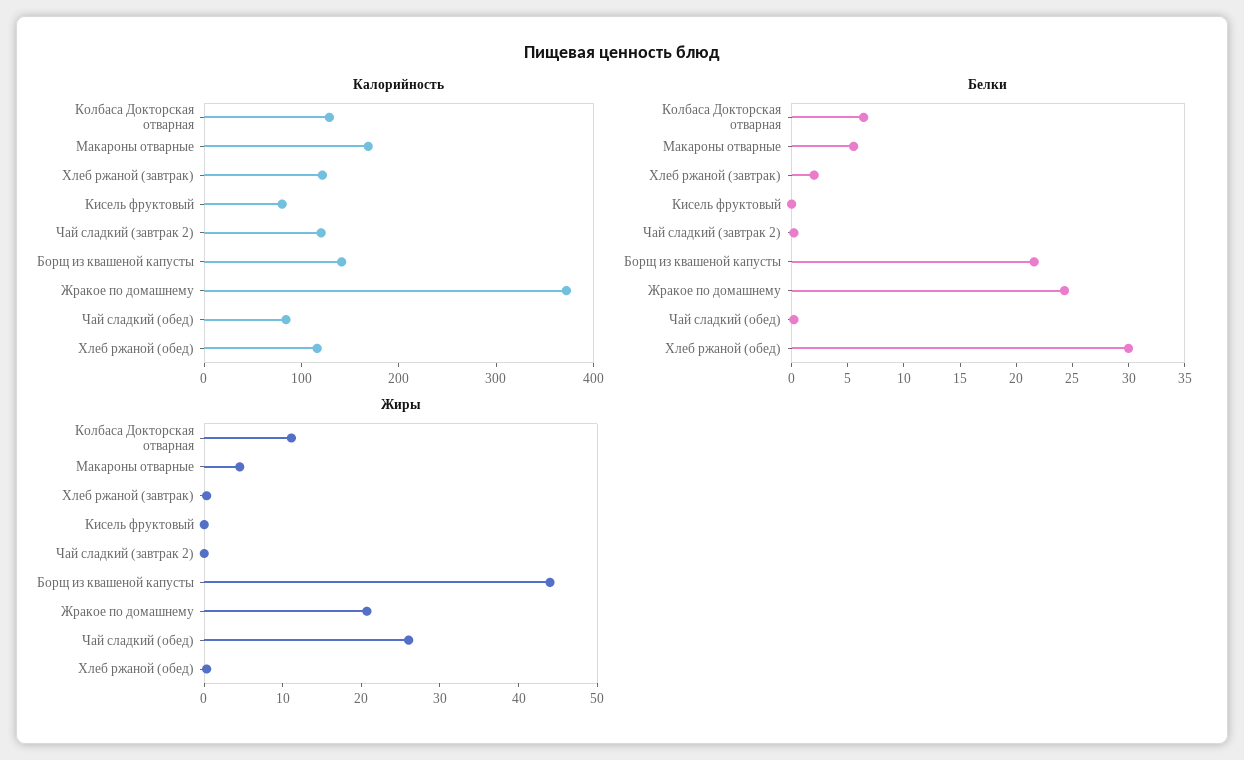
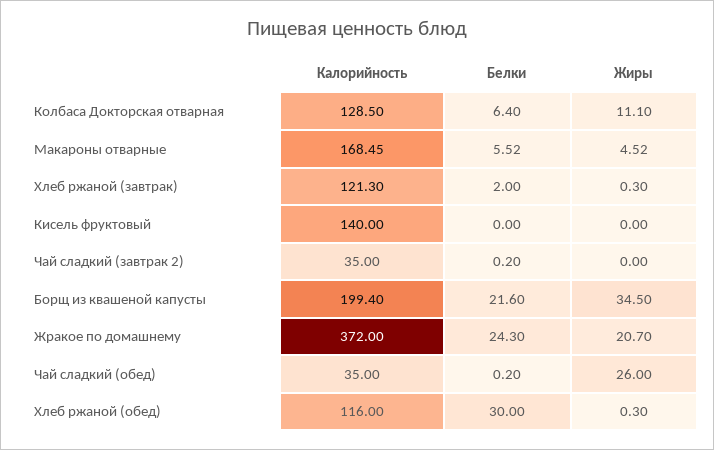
Калорийность, Кисель фруктовый: 80 -> 140
Калорийность, Чай сладкий (завтрак 2): 120 -> 35
Калорийность, Борщ из квашеной капусты: 140 -> 199.4
Калорийность, Чай сладкий (обед): 80 -> 35
Жиры, Борщ из квашеной капусты: 44 -> 34.5

